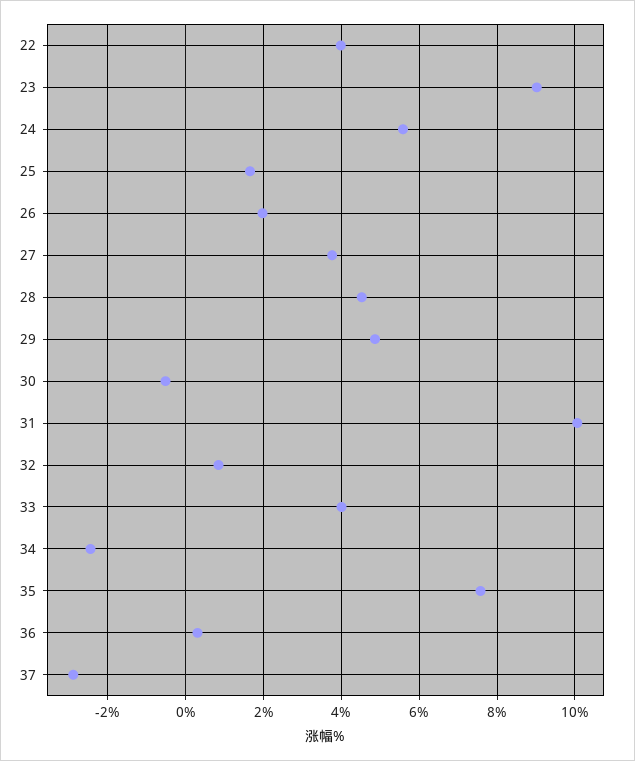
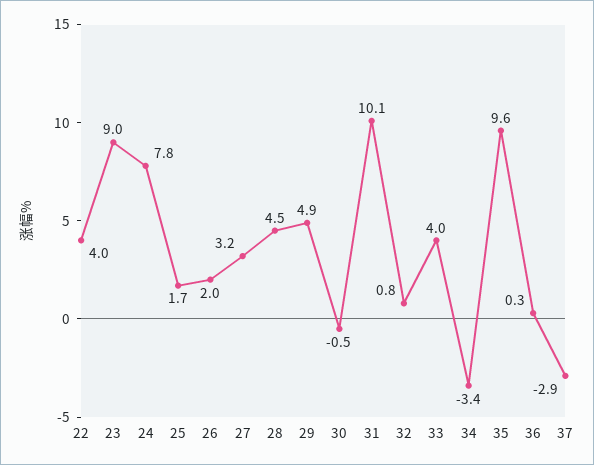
24: 5.6 -> 7.8
27: 3.8 -> 3.2
34: -2.4 -> -3.4
35: 7.6 -> 9.6

